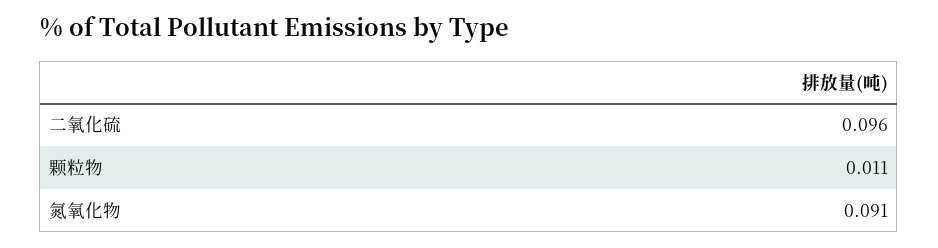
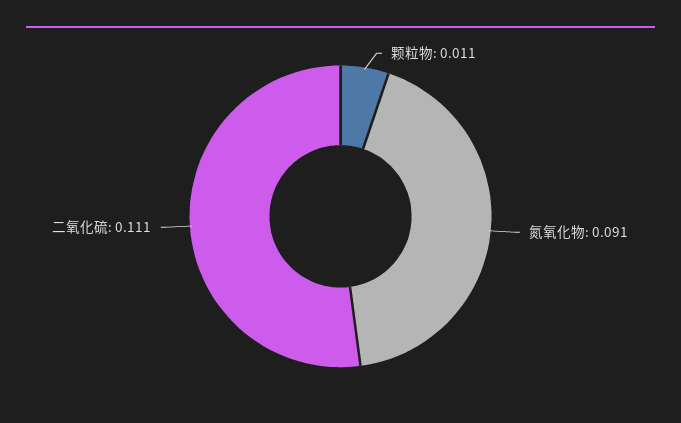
二氧化硫: 0.096 -> 0.111

